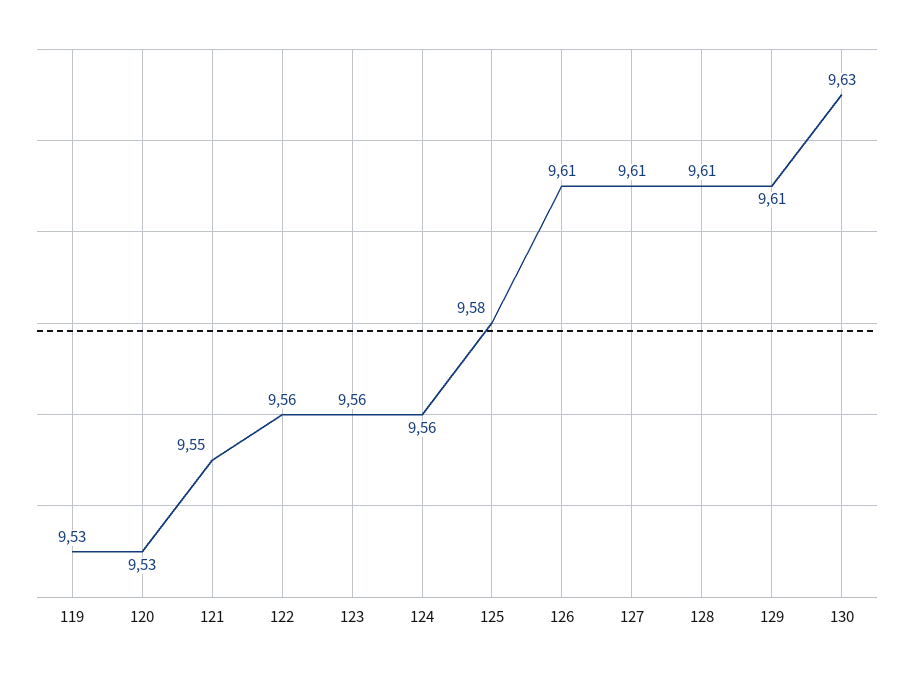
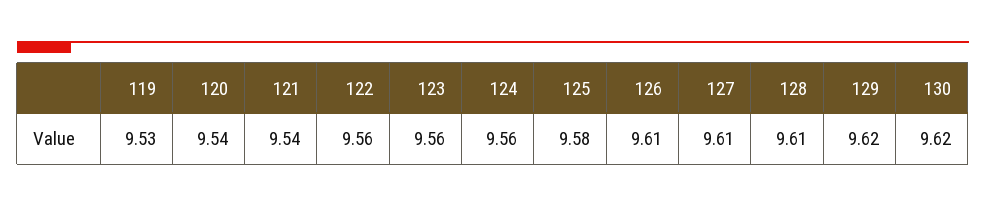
120: 9.53 -> 9.54
121: 9.55 -> 9.54
129: 9.61 -> 9.62
130: 9.63 -> 9.62

